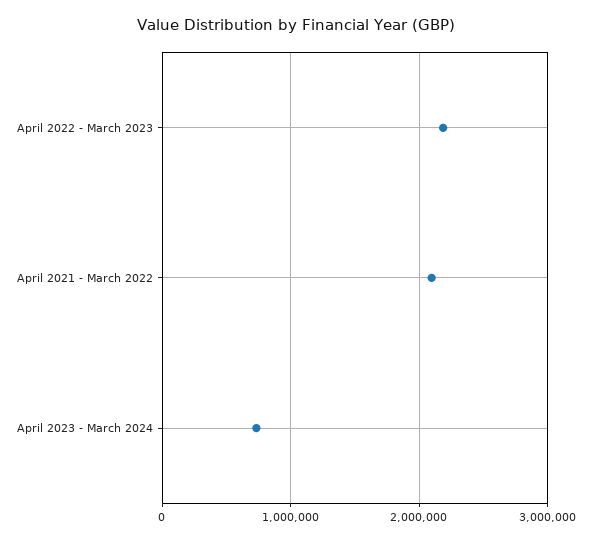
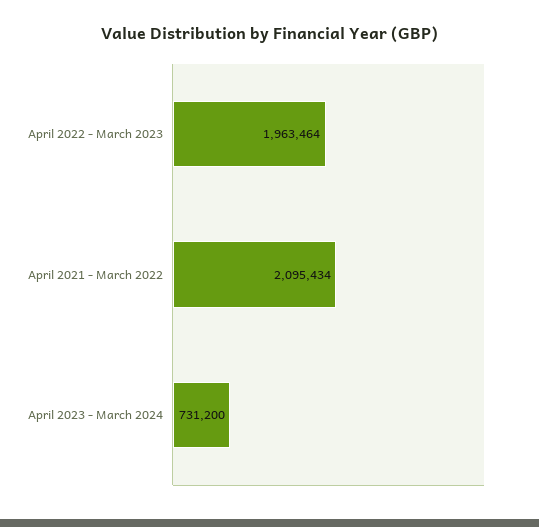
April 2022 - March 2023: 2200000 -> 1963464

